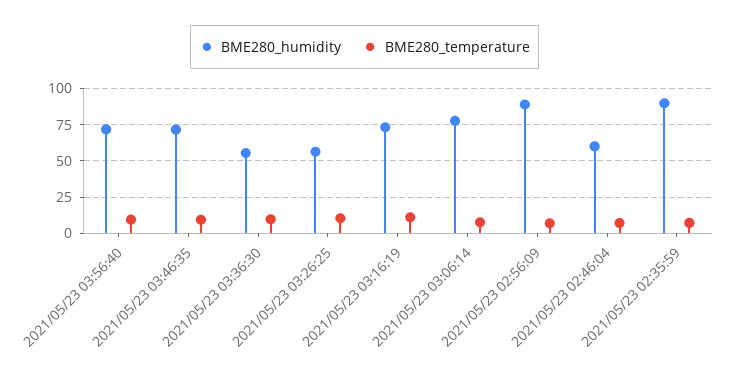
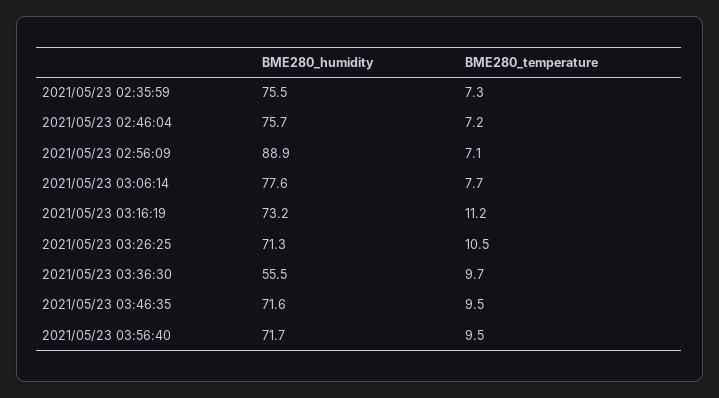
BME280_humidity, 2021/05/23 03:26:25: 55 -> 71.3
BME280_humidity, 2021/05/23 02:46:04: 60 -> 75.7
BME280_humidity, 2021/05/23 02:35:59: 90 -> 75.5

